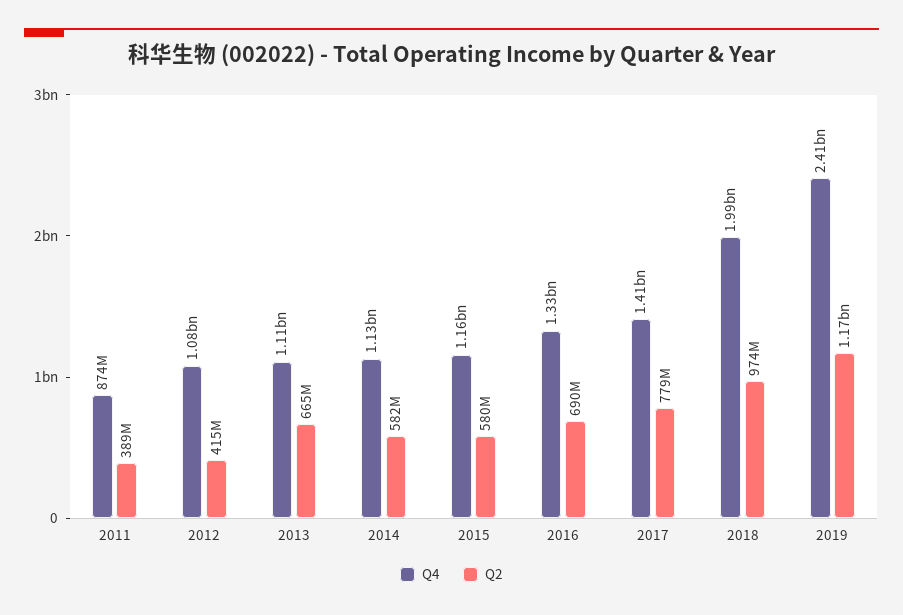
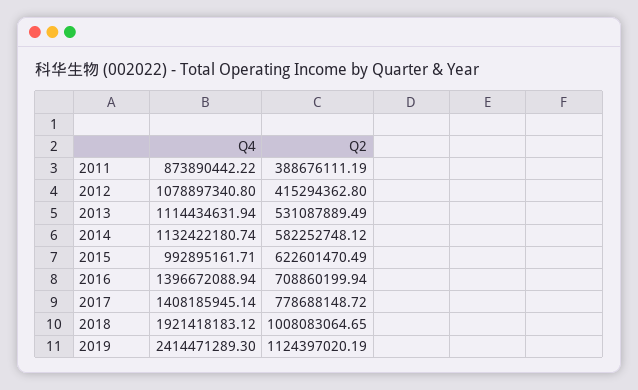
Q2, 2013: 665000000 -> 531087889.49
Q4, 2015: 1160000000 -> 992895161.71
Q2, 2015: 580000000 -> 622601470.49
Q4, 2016: 1330000000 -> 1396672088.94
Q2, 2016: 690000000 -> 708860199.94
Q4, 2018: 1990000000 -> 1921418183.12
Q2, 2018: 974000000 -> 1008083064.65
Q2, 2019: 1170000000 -> 1124397020.19

